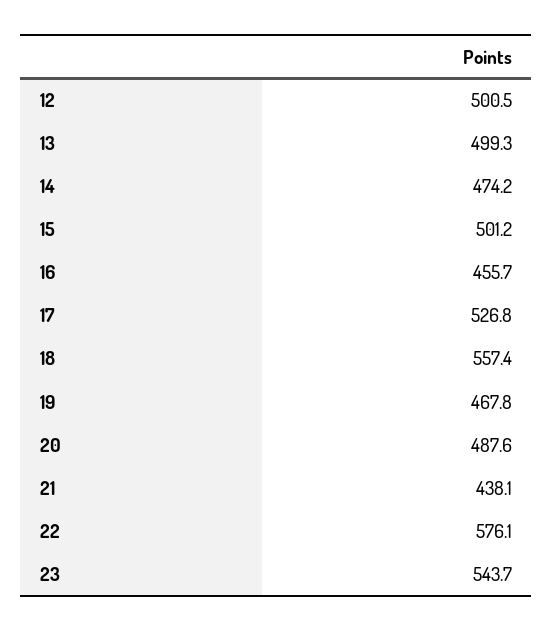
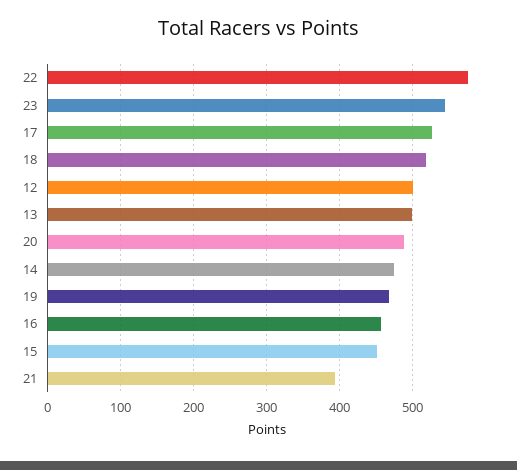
15: 501.2 -> 450
18: 557.4 -> 520
21: 438.1 -> 390

